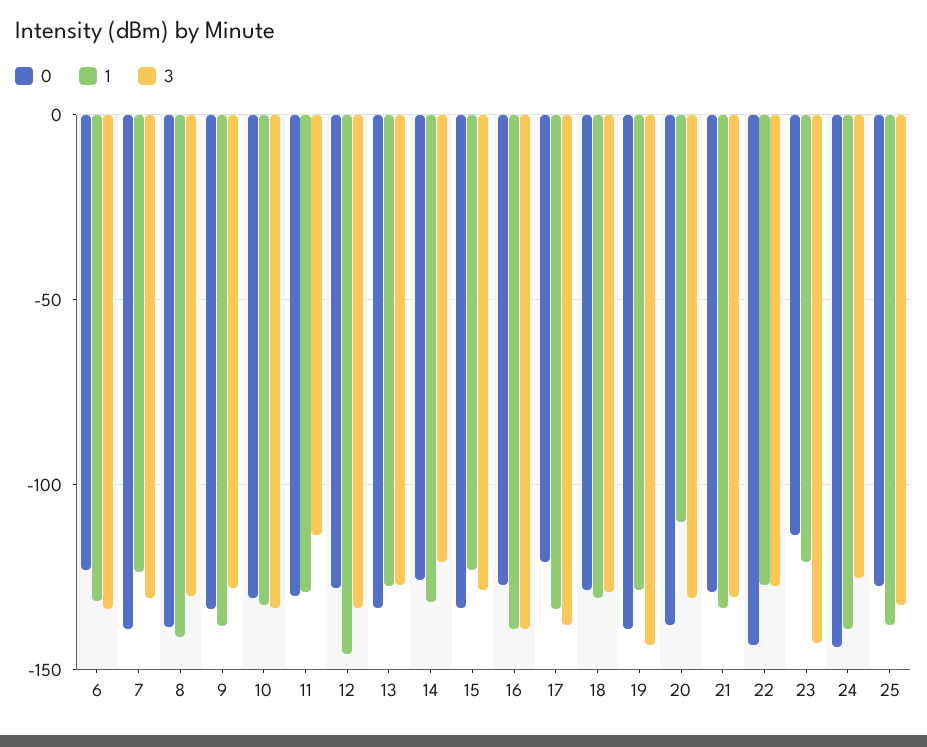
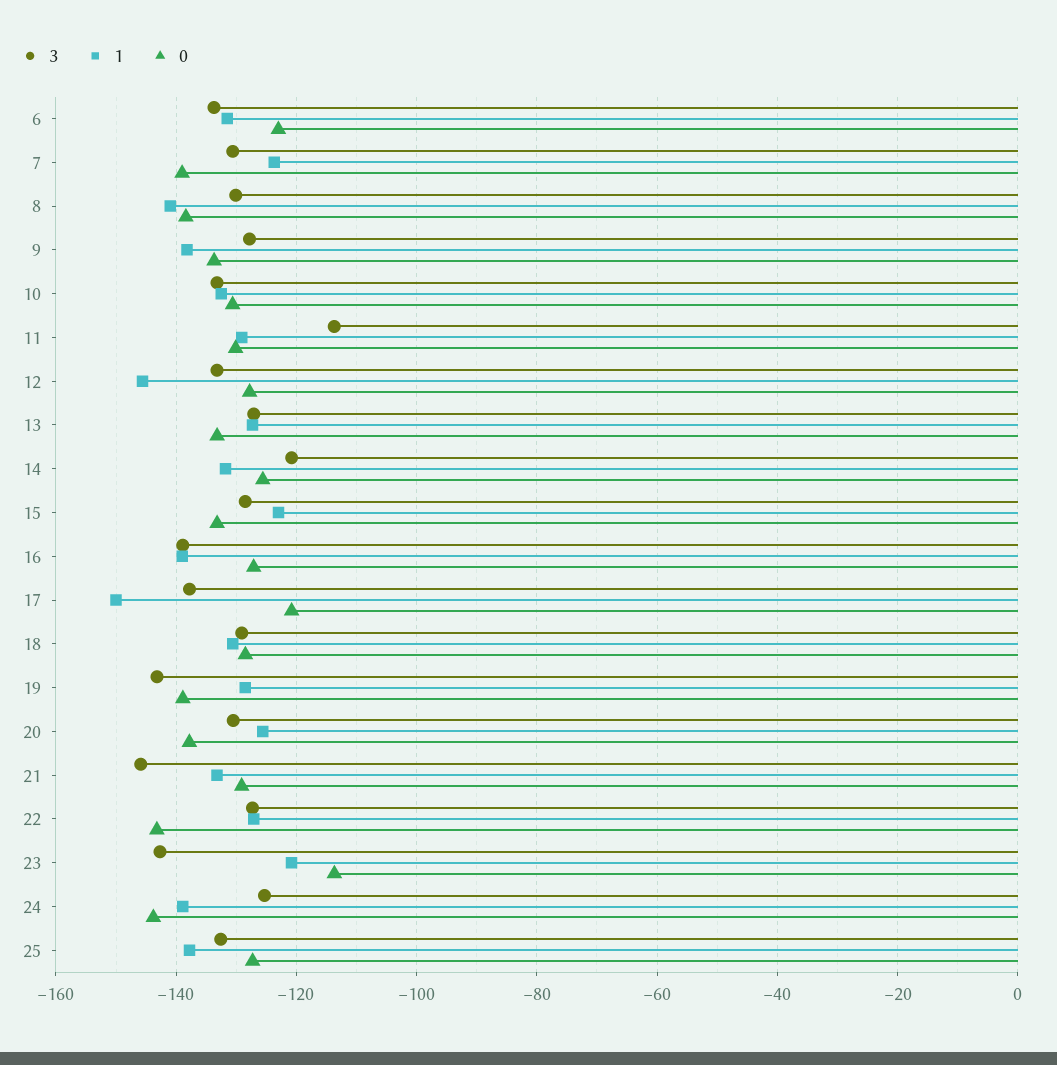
1, 17: -135 -> -150
1, 20: -110 -> -126
3, 21: -130 -> -146

